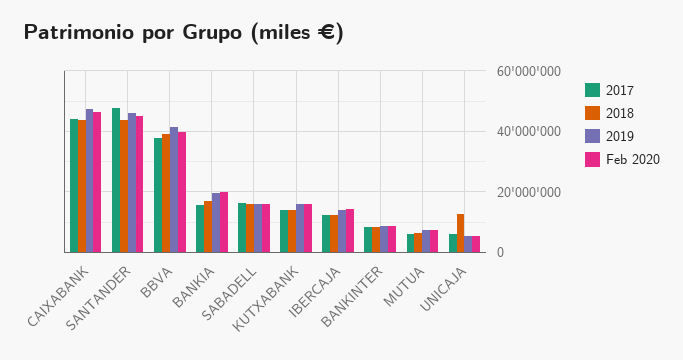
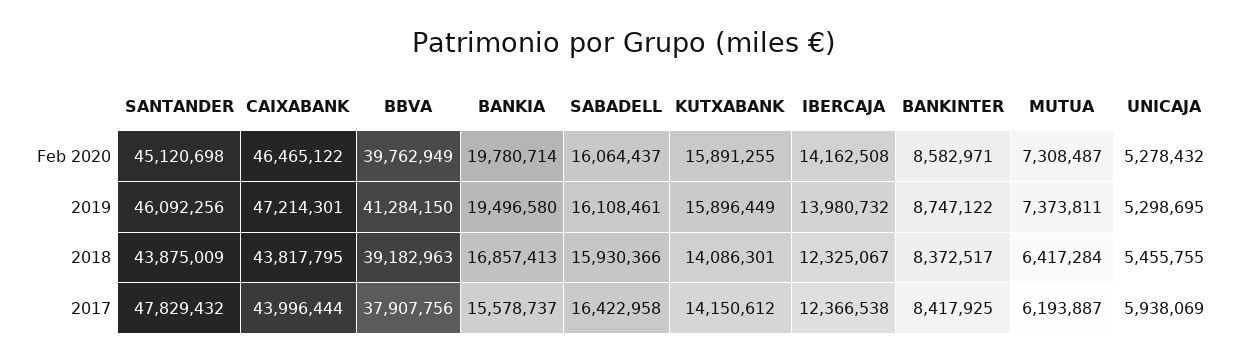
2018, UNICAJA: 12000000 -> 5455755

